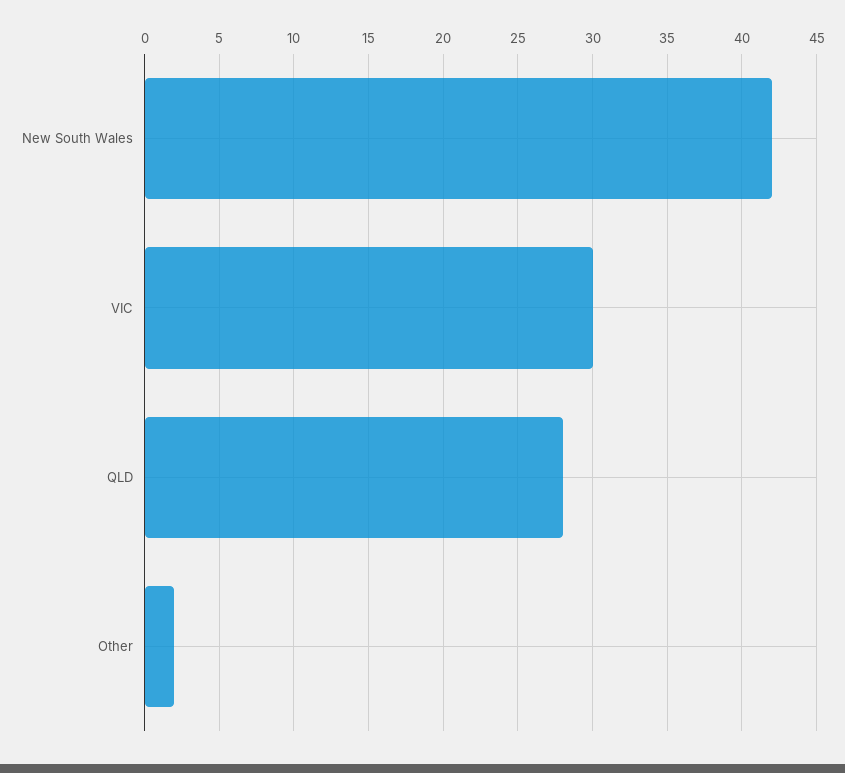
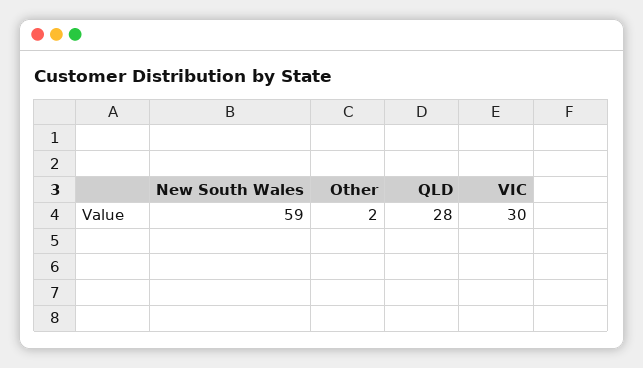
New South Wales: 42 -> 59

